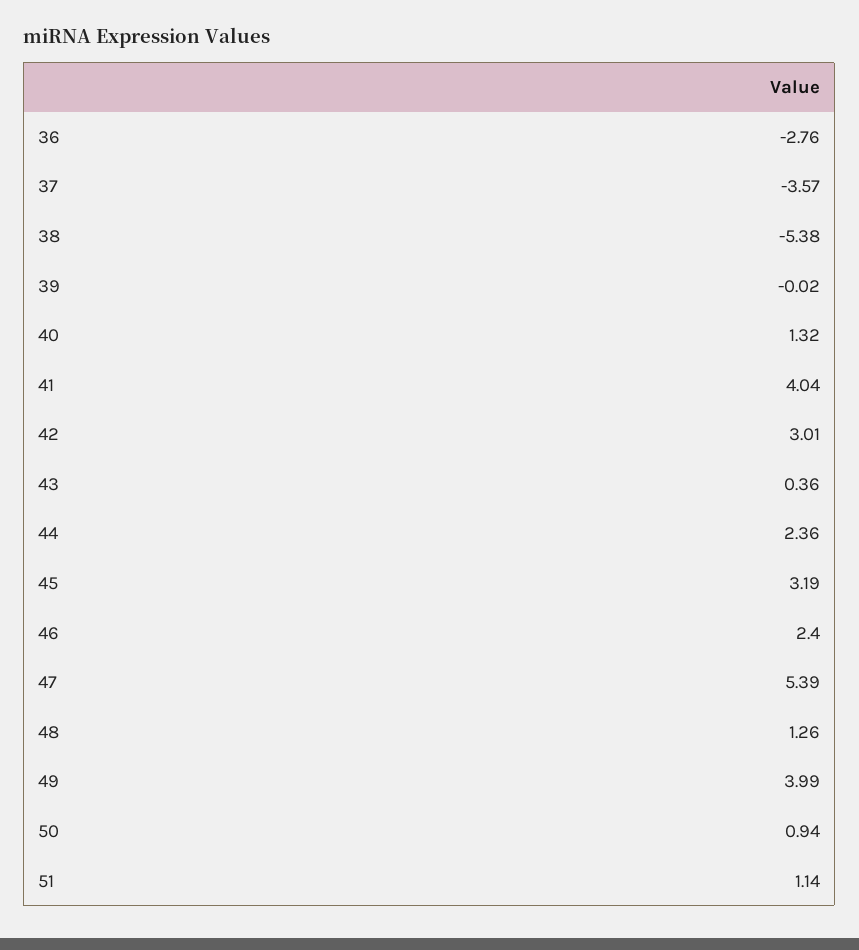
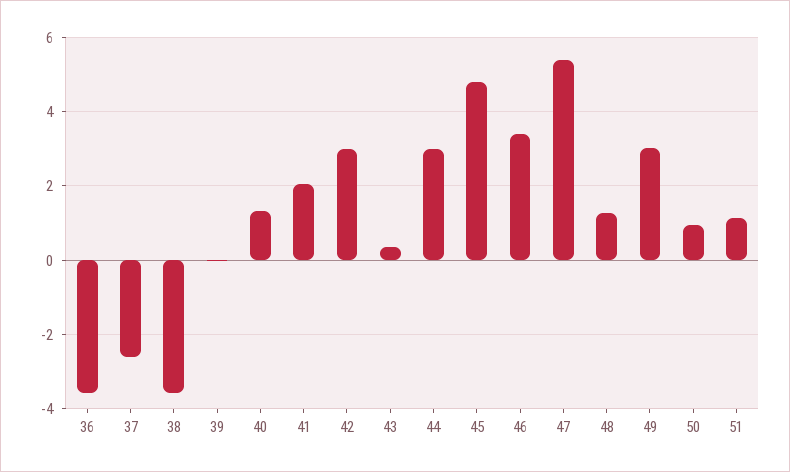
36: -2.76 -> -3.6
37: -3.57 -> -2.6
38: -5.38 -> -3.6
41: 4.04 -> 2
44: 2.36 -> 3
45: 3.19 -> 4.8
46: 2.4 -> 3.4
49: 3.99 -> 3

